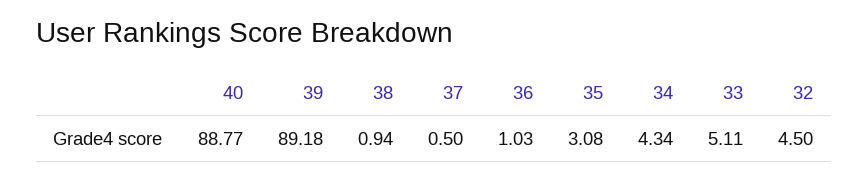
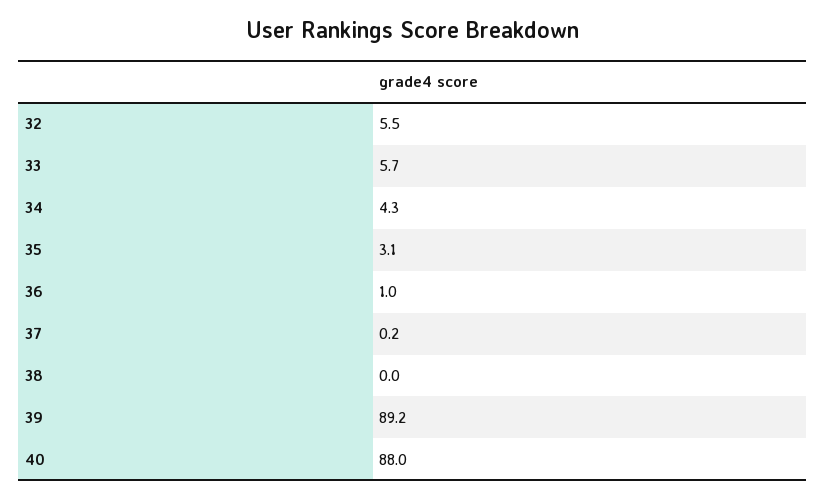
40: 88.77 -> 88
38: 0.94 -> 0
37: 0.5 -> 0.2
33: 5.11 -> 5.7
32: 4.5 -> 5.5

